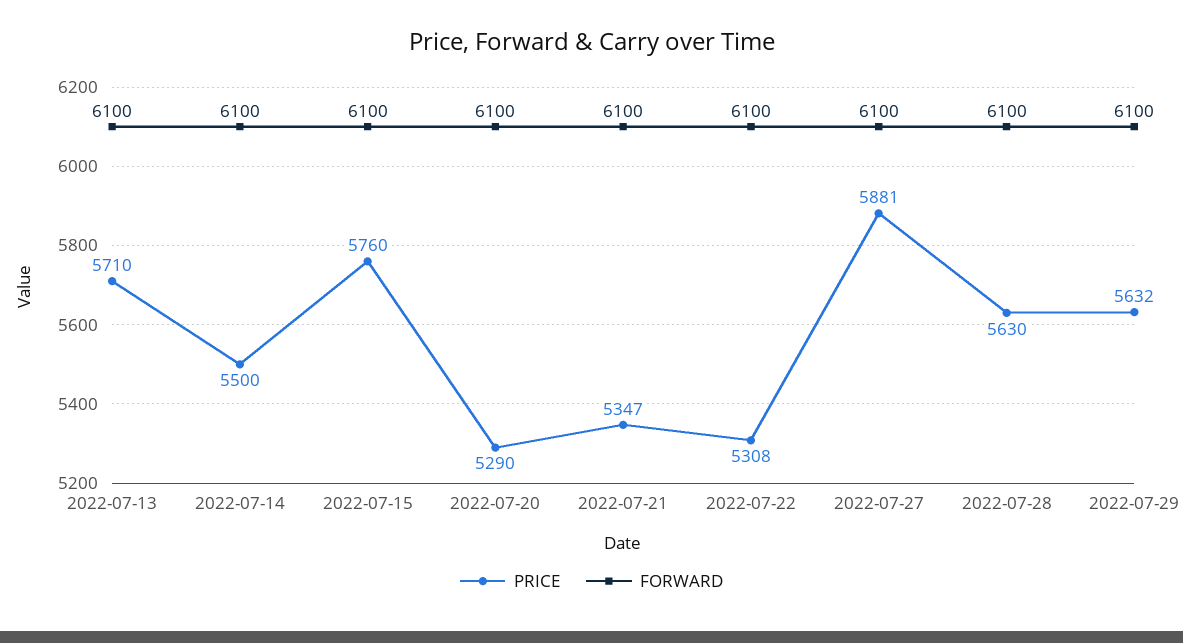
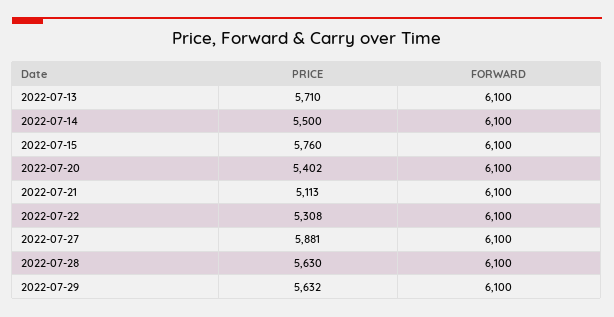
PRICE, 2022-07-20: 5290 -> 5402
PRICE, 2022-07-21: 5347 -> 5113

